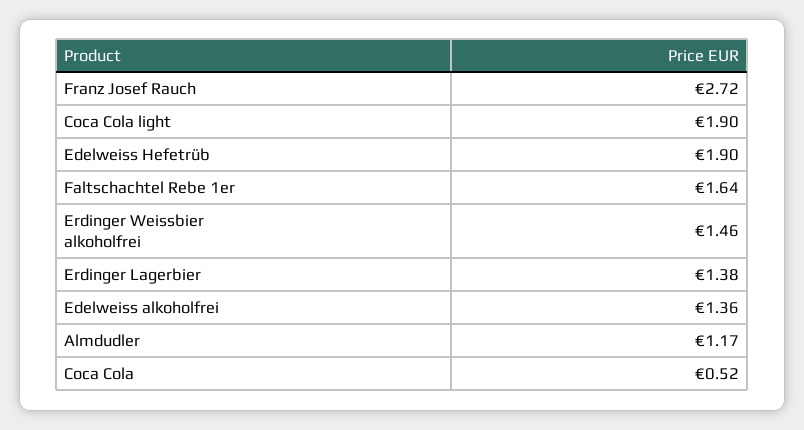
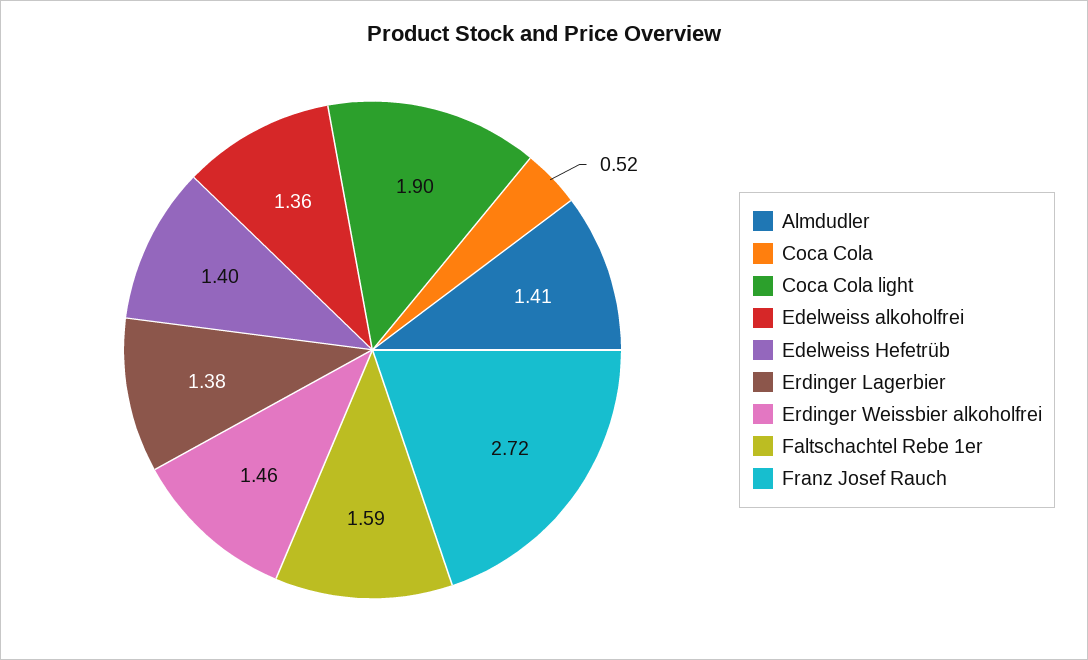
Edelweiss Hefetrüb: 1.9 -> 1.4
Faltschachtel Rebe 1er: 1.64 -> 1.59
Almdudler: 1.17 -> 1.41

